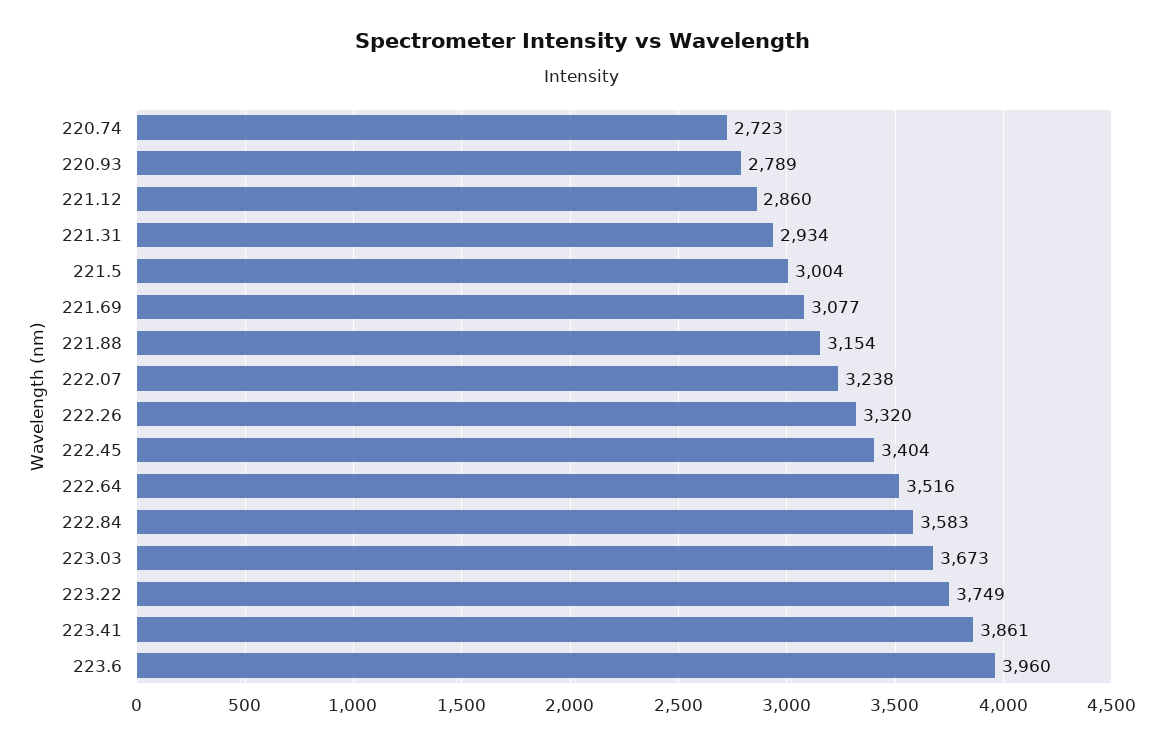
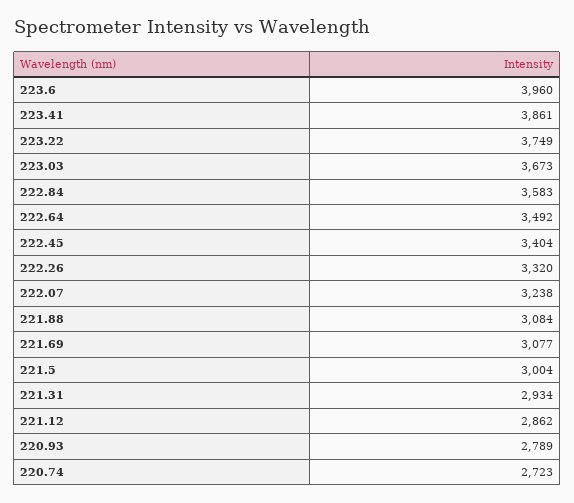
221.12: 2860 -> 2862
221.88: 3154 -> 3084
222.64: 3516 -> 3492

